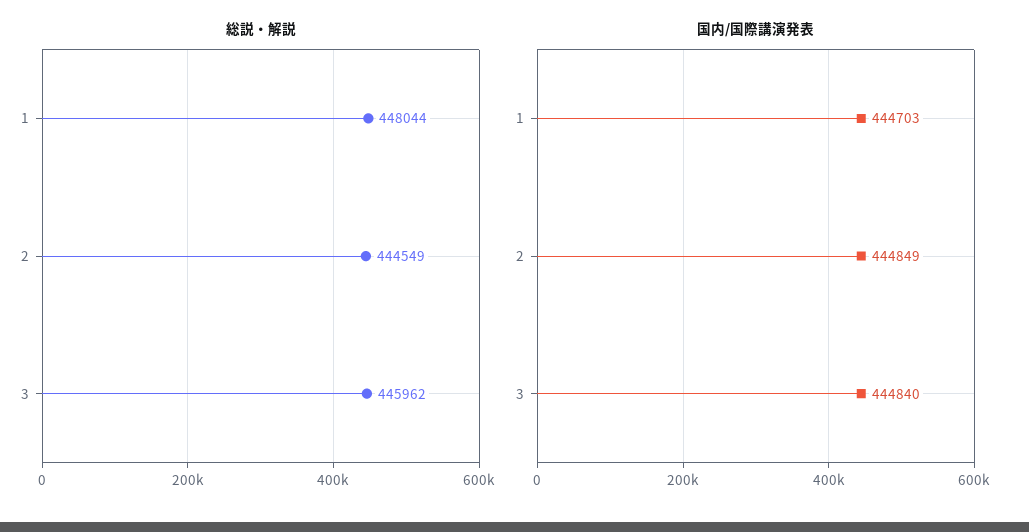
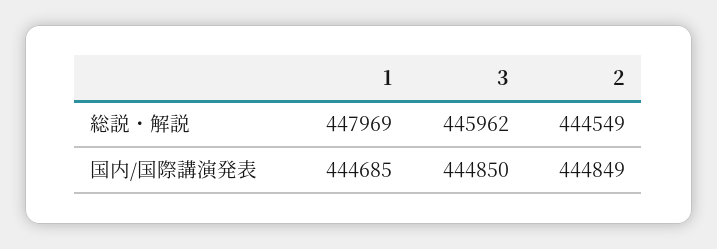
総説・解説, 1: 448044 -> 447969
国内/国際講演発表, 1: 444703 -> 444685
国内/国際講演発表, 3: 444840 -> 444850

